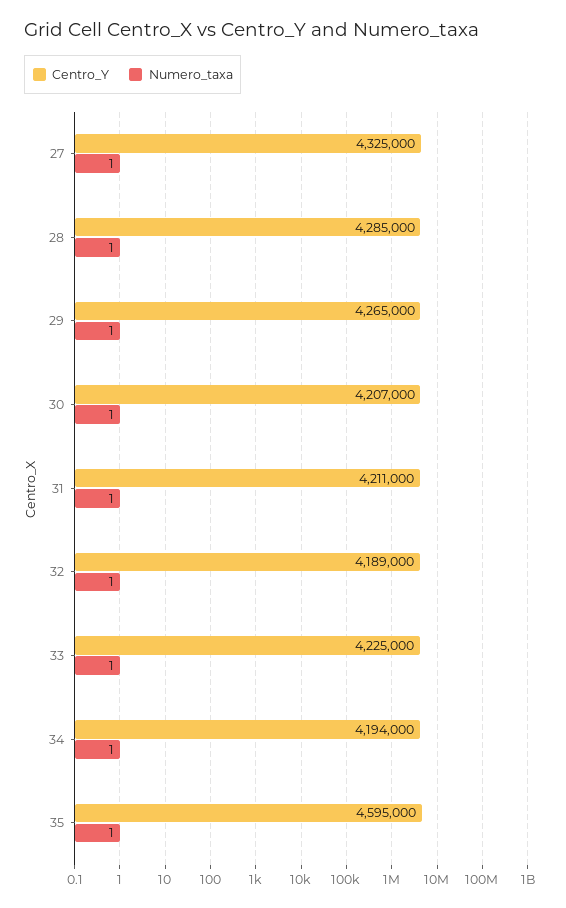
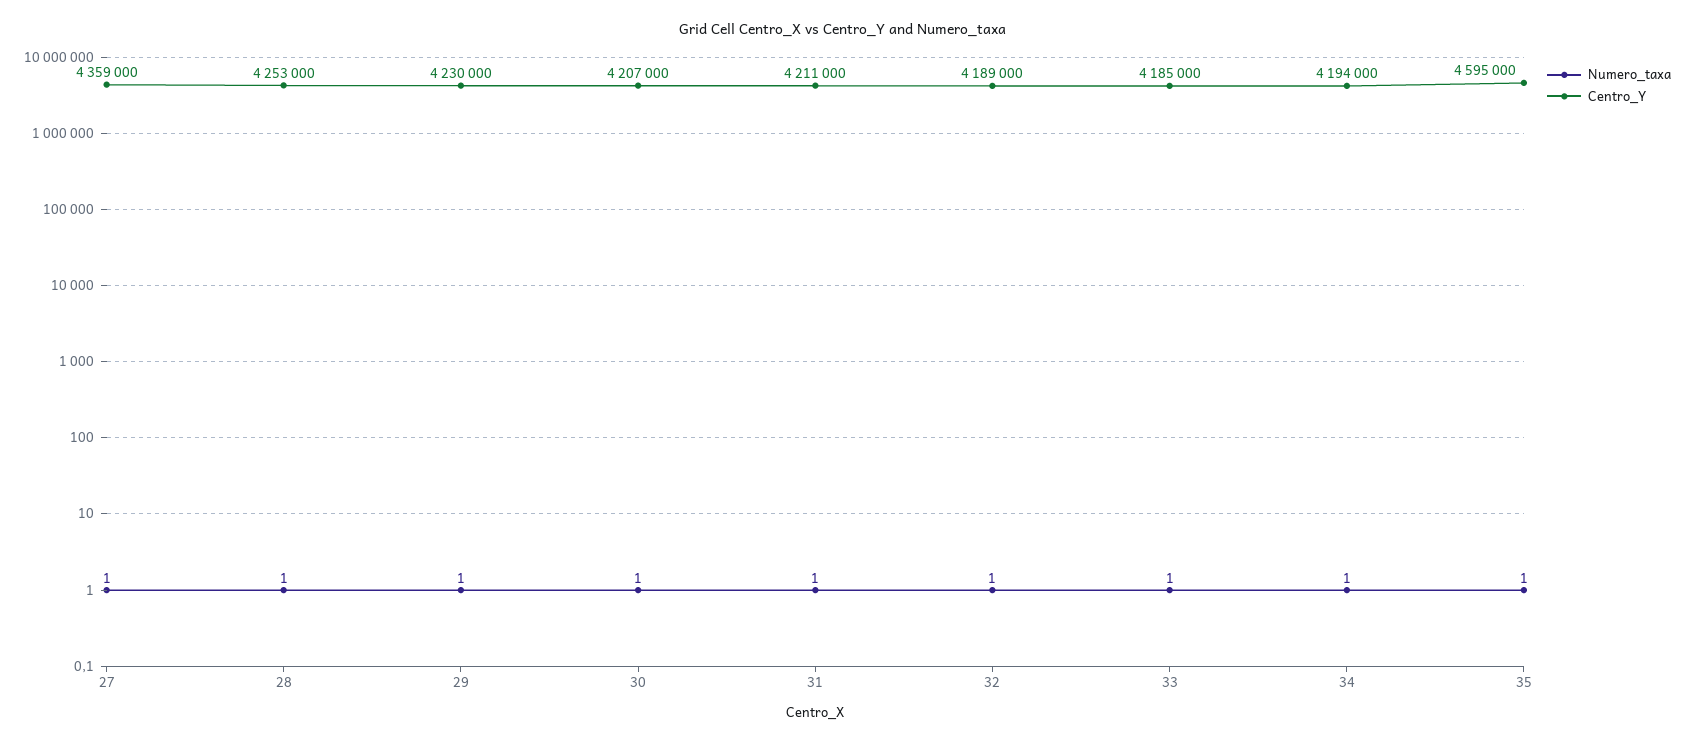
Centro_Y, 27: 4325000 -> 4359000
Centro_Y, 28: 4285000 -> 4253000
Centro_Y, 29: 4265000 -> 4230000
Centro_Y, 33: 4225000 -> 4185000

